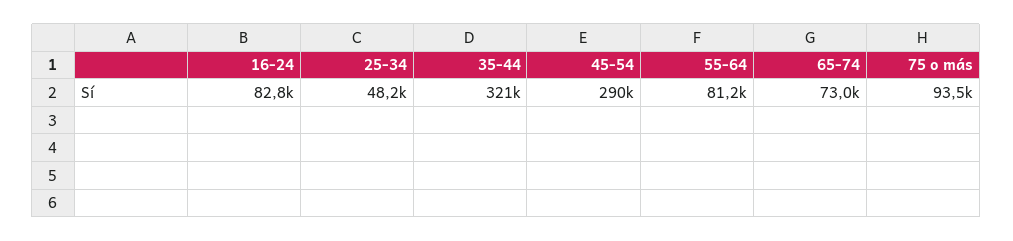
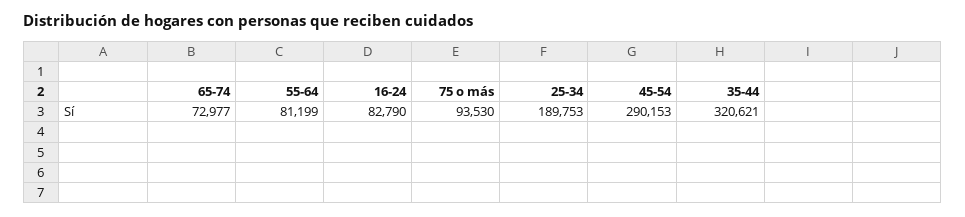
25-34: 48200 -> 189753

